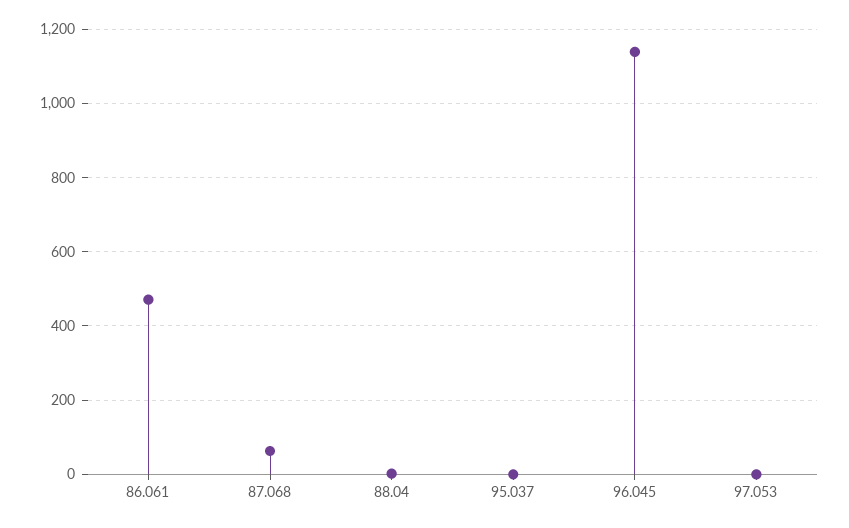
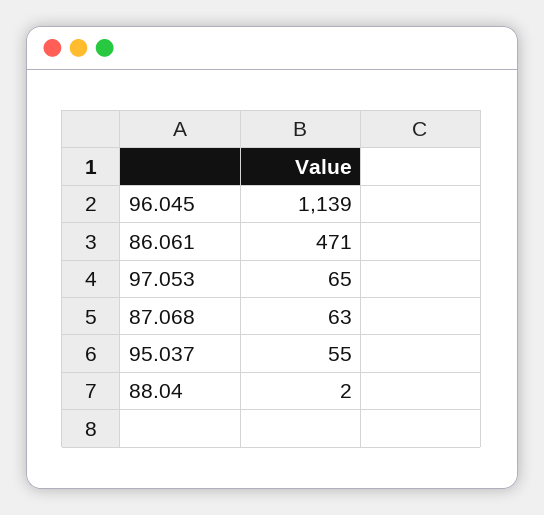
95.037: 0 -> 55
97.053: 0 -> 65

